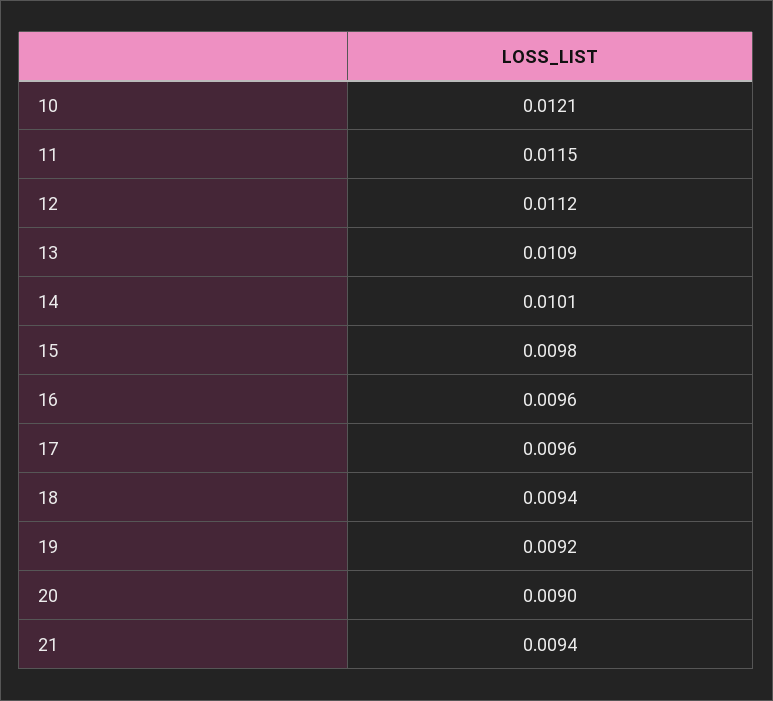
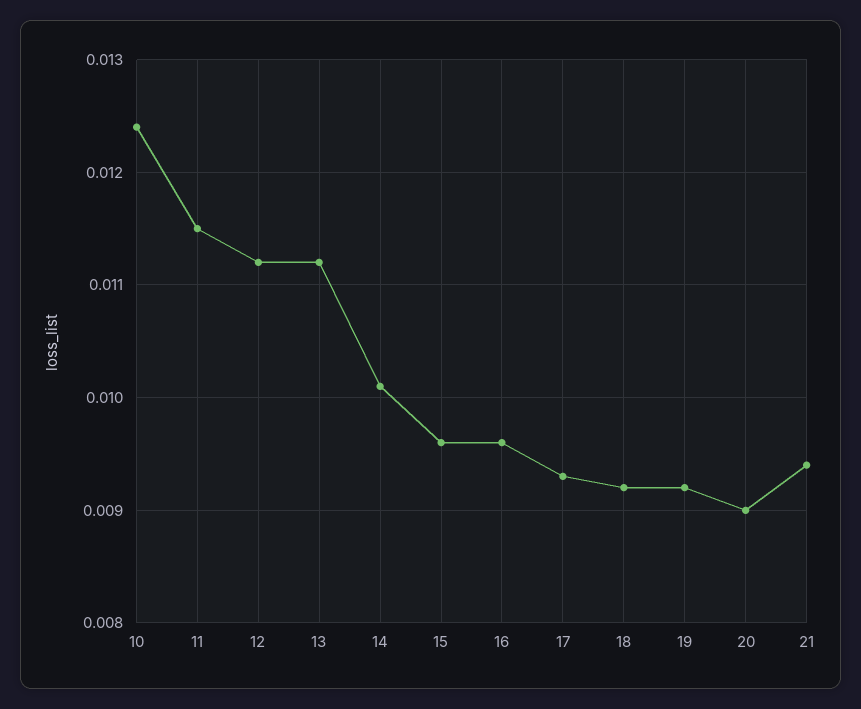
10: 0.0121 -> 0.0124
13: 0.0109 -> 0.0112
15: 0.0098 -> 0.0096
17: 0.0096 -> 0.0093
18: 0.0094 -> 0.0092

